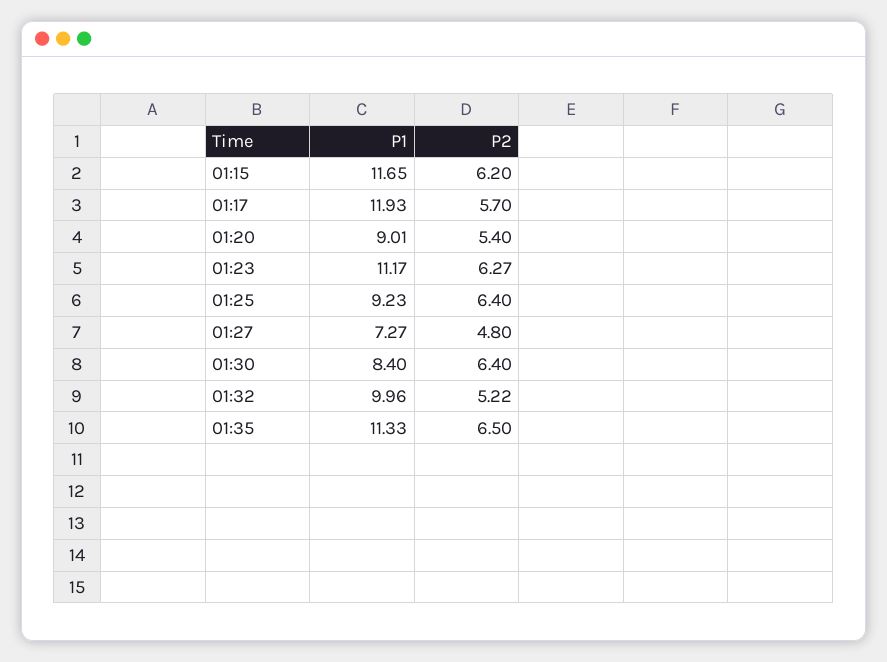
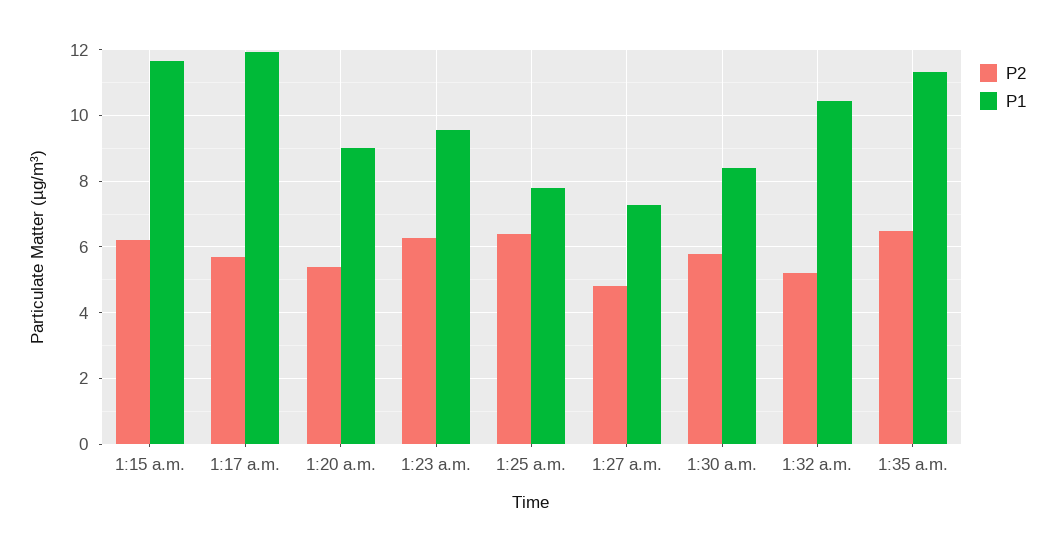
P1, 01:23: 11.17 -> 9.6
P1, 01:25: 9.23 -> 7.8
P2, 01:30: 6.4 -> 5.8
P1, 01:32: 9.96 -> 10.4

